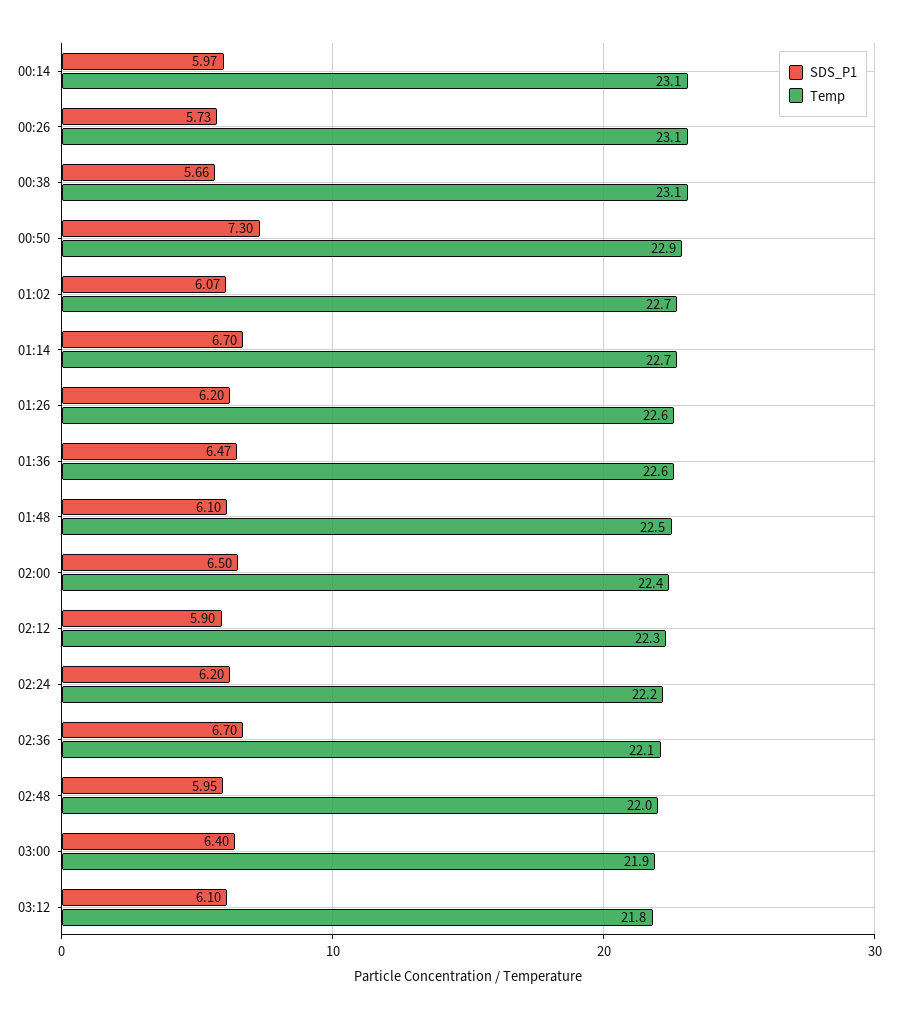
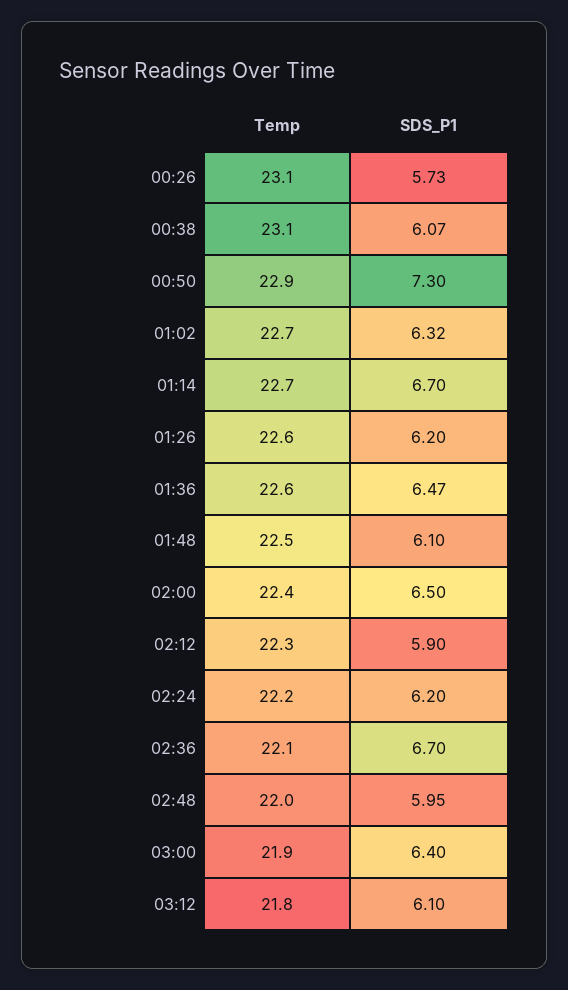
SDS_P1, 00:14: 5.97 -> none
Temp, 00:14: 23.1 -> none
SDS_P1, 00:38: 5.66 -> 6.07
SDS_P1, 01:02: 6.07 -> 6.32

